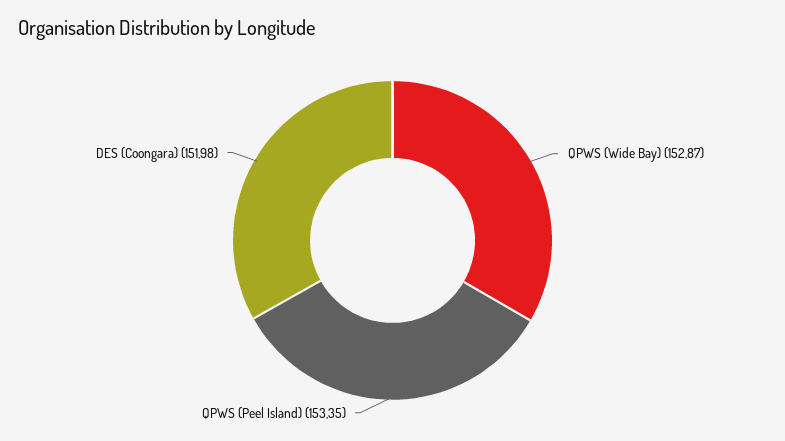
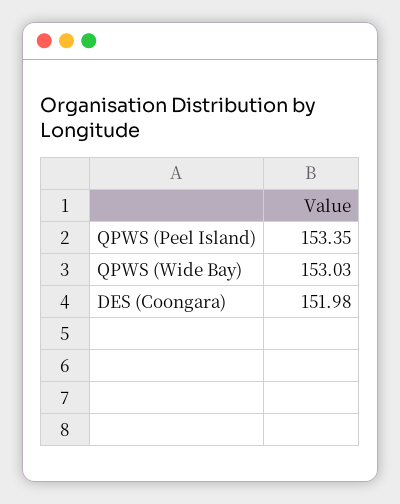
QPWS (Wide Bay): 152.87 -> 153.03

